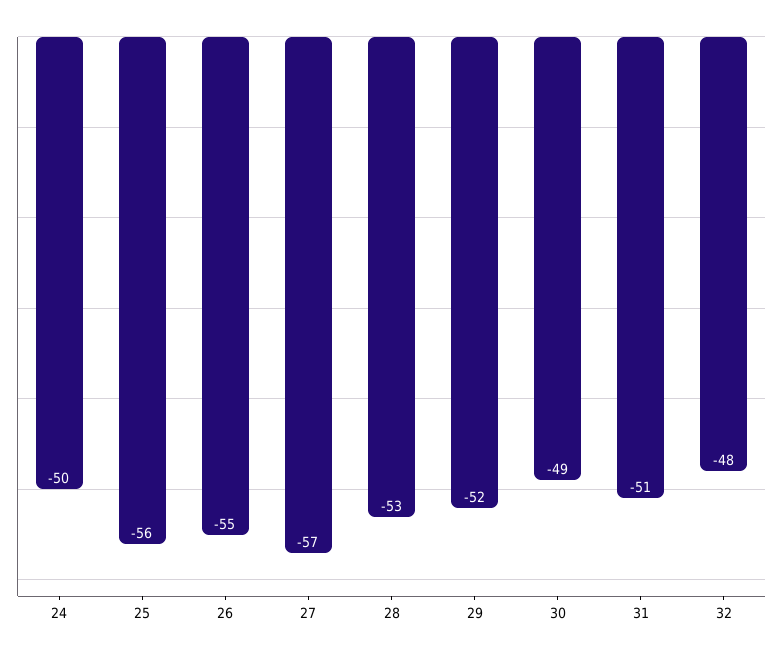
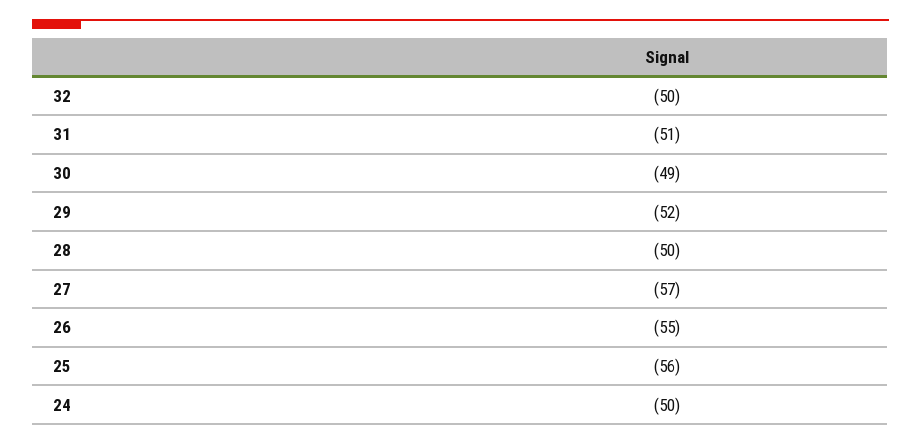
28: -53 -> -50
32: -48 -> -50

